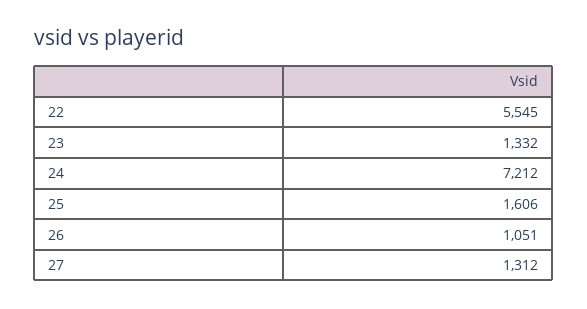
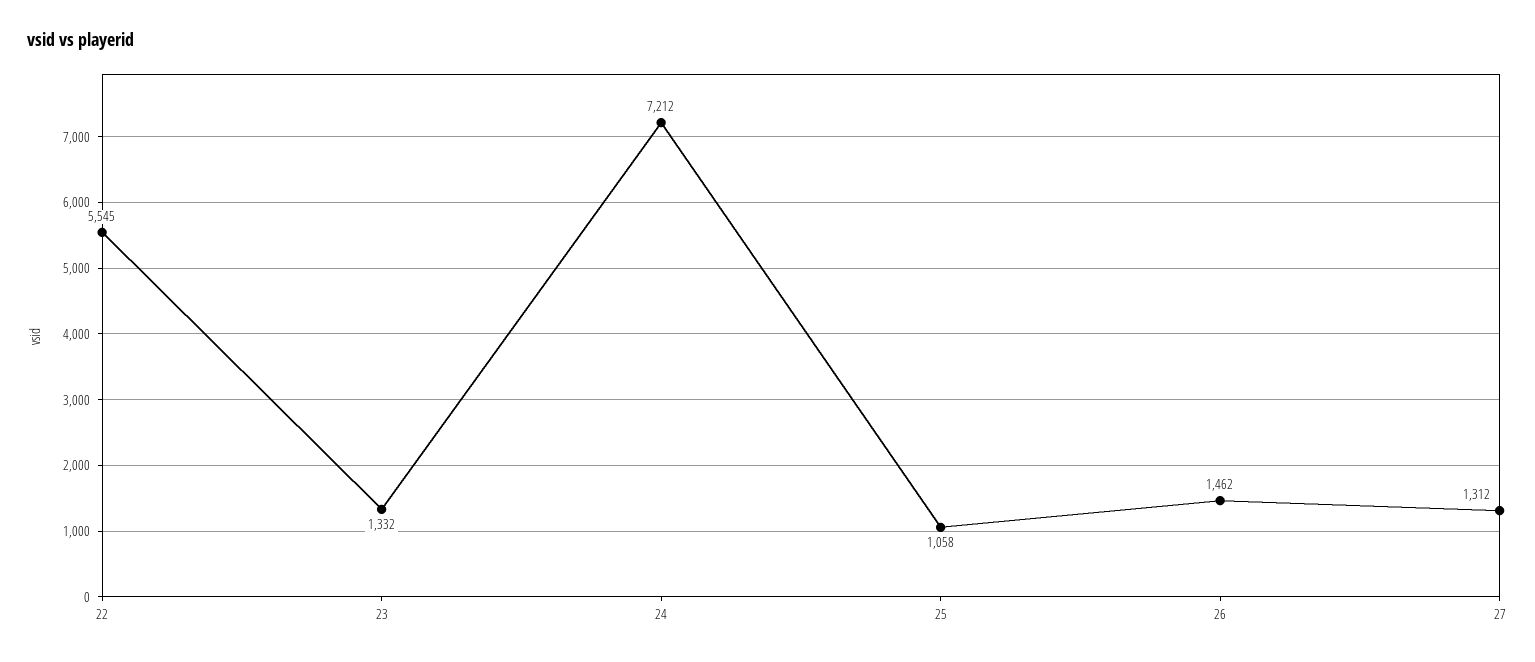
25: 1606 -> 1058
26: 1051 -> 1462

